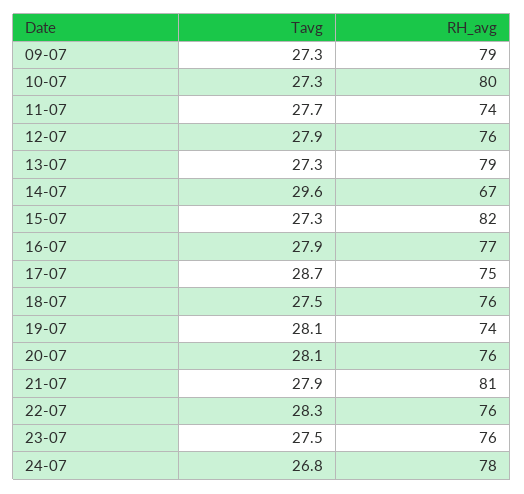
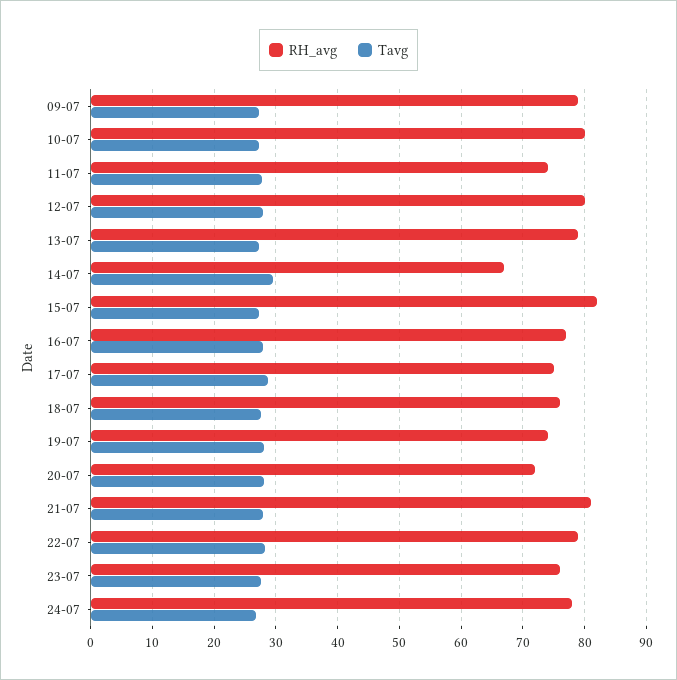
RH_avg, 12-07: 76 -> 80
RH_avg, 20-07: 76 -> 72
RH_avg, 22-07: 76 -> 79

